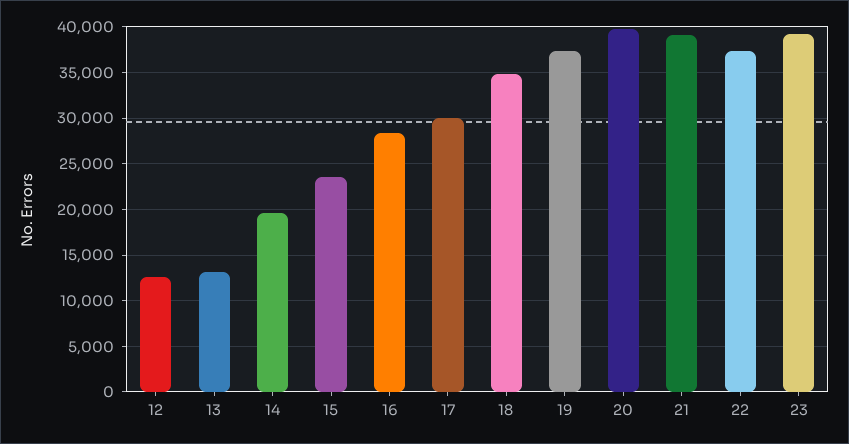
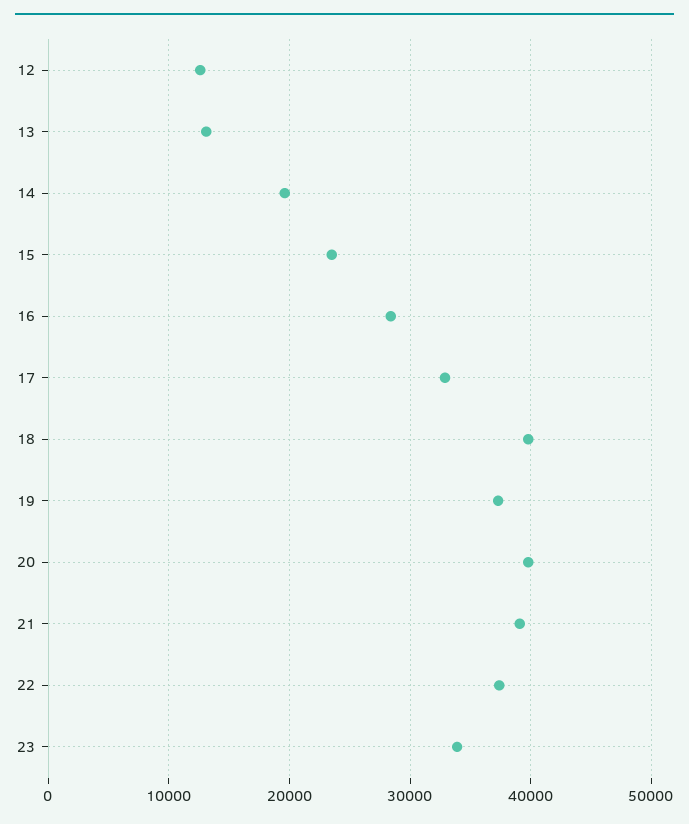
17: 30000 -> 33000
18: 35000 -> 40000
23: 39000 -> 34000

